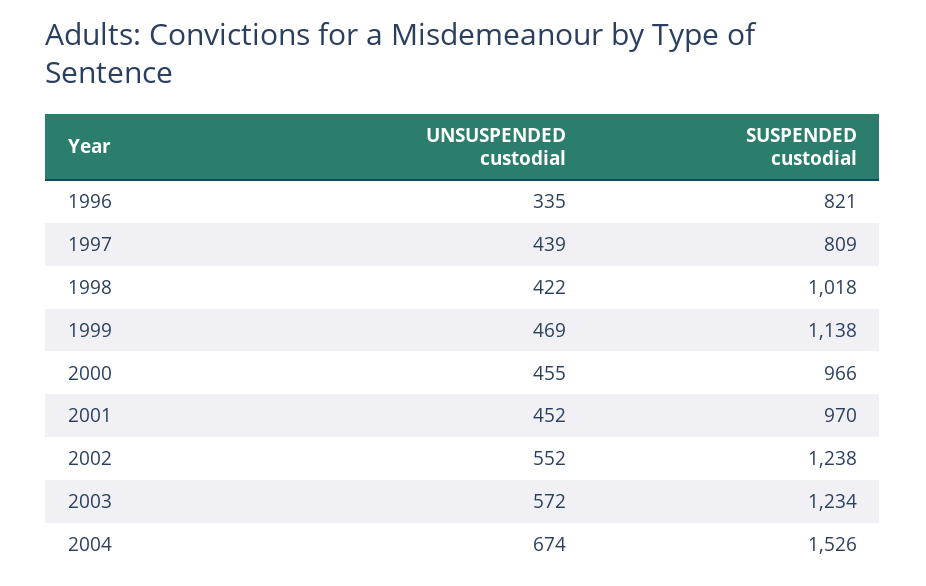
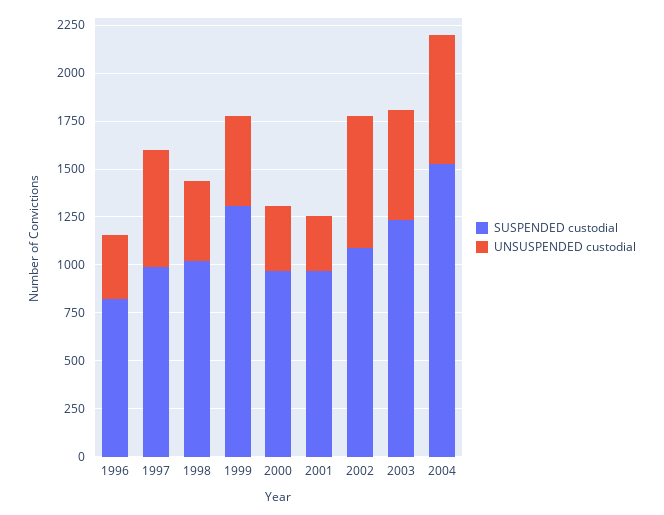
UNSUSPENDED custodial, 1997: 439 -> 600
SUSPENDED custodial, 1997: 809 -> 1000
SUSPENDED custodial, 1999: 1138 -> 1300
UNSUSPENDED custodial, 2000: 455 -> 350
UNSUSPENDED custodial, 2001: 452 -> 300
UNSUSPENDED custodial, 2002: 552 -> 700
SUSPENDED custodial, 2002: 1238 -> 1100

